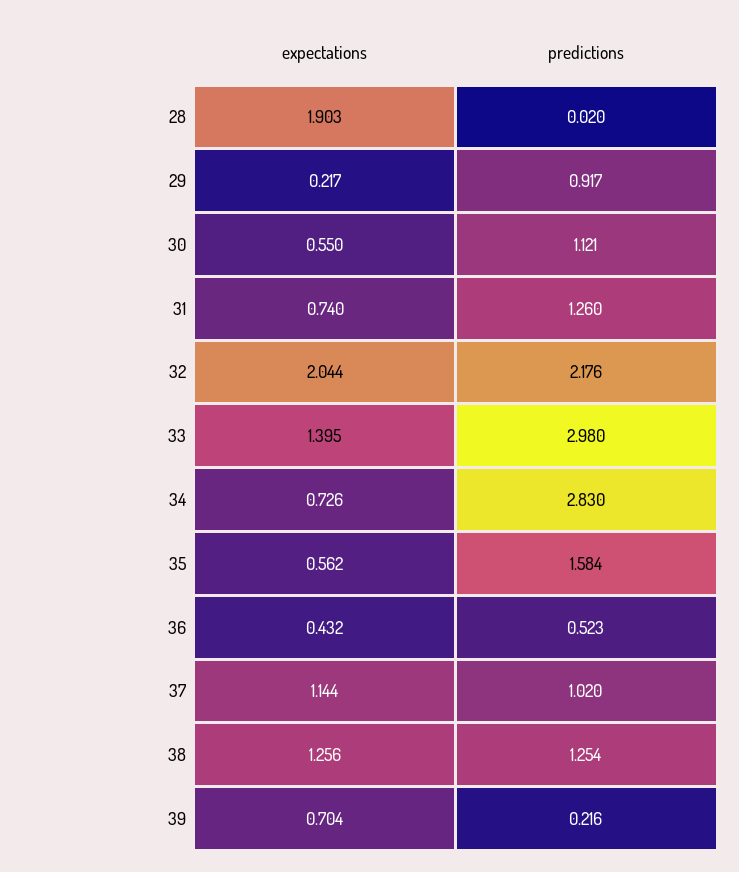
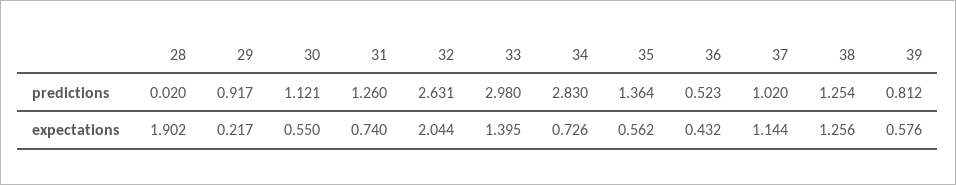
expectations, 28: 1.903 -> 1.902
predictions, 32: 2.176 -> 2.631
predictions, 35: 1.584 -> 1.364
expectations, 39: 0.704 -> 0.576
predictions, 39: 0.216 -> 0.812

